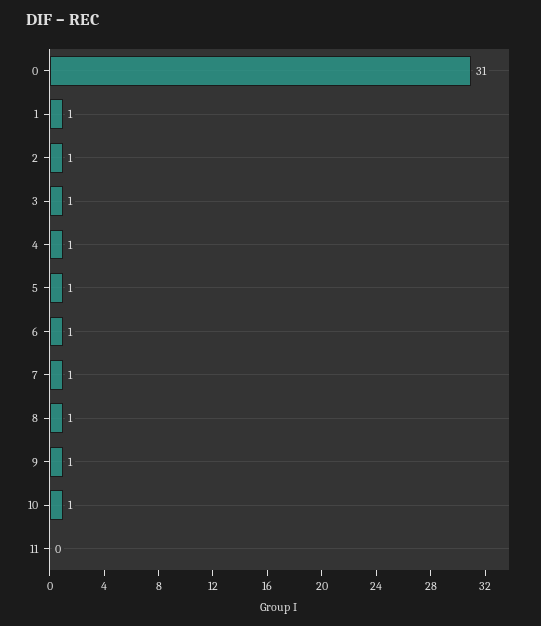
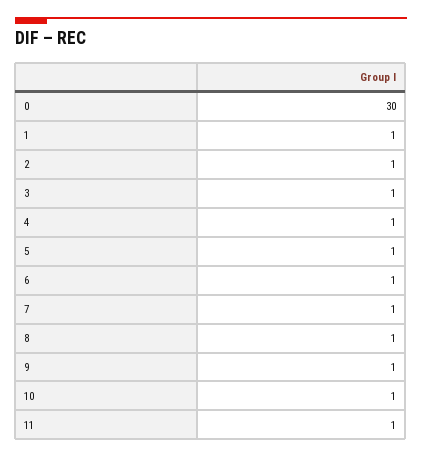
0: 31 -> 30
11: 0 -> 1

